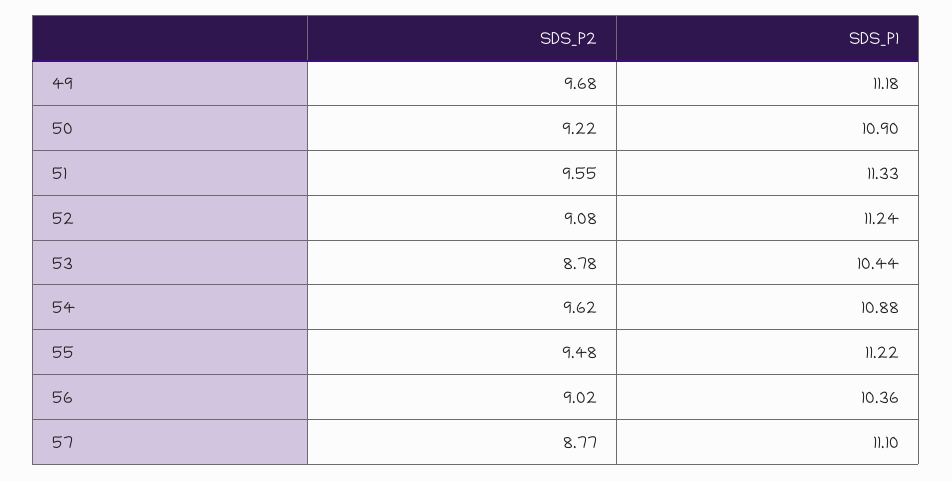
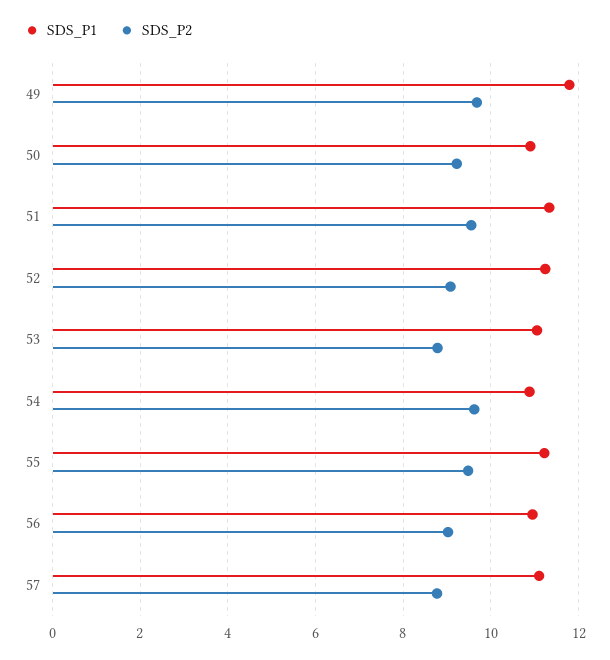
SDS_P1, 49: 11.18 -> 11.8
SDS_P1, 53: 10.44 -> 11
SDS_P1, 56: 10.36 -> 11

